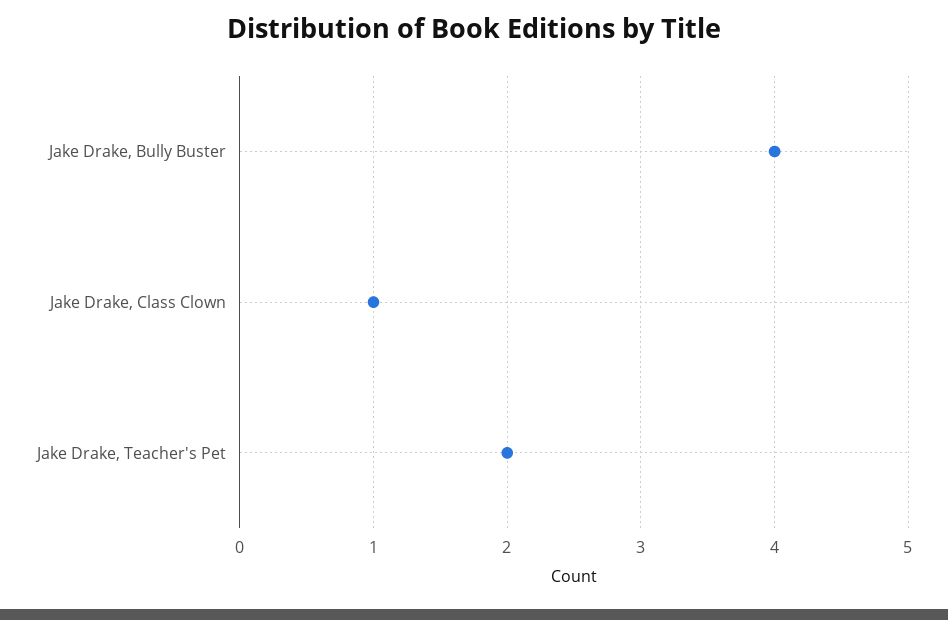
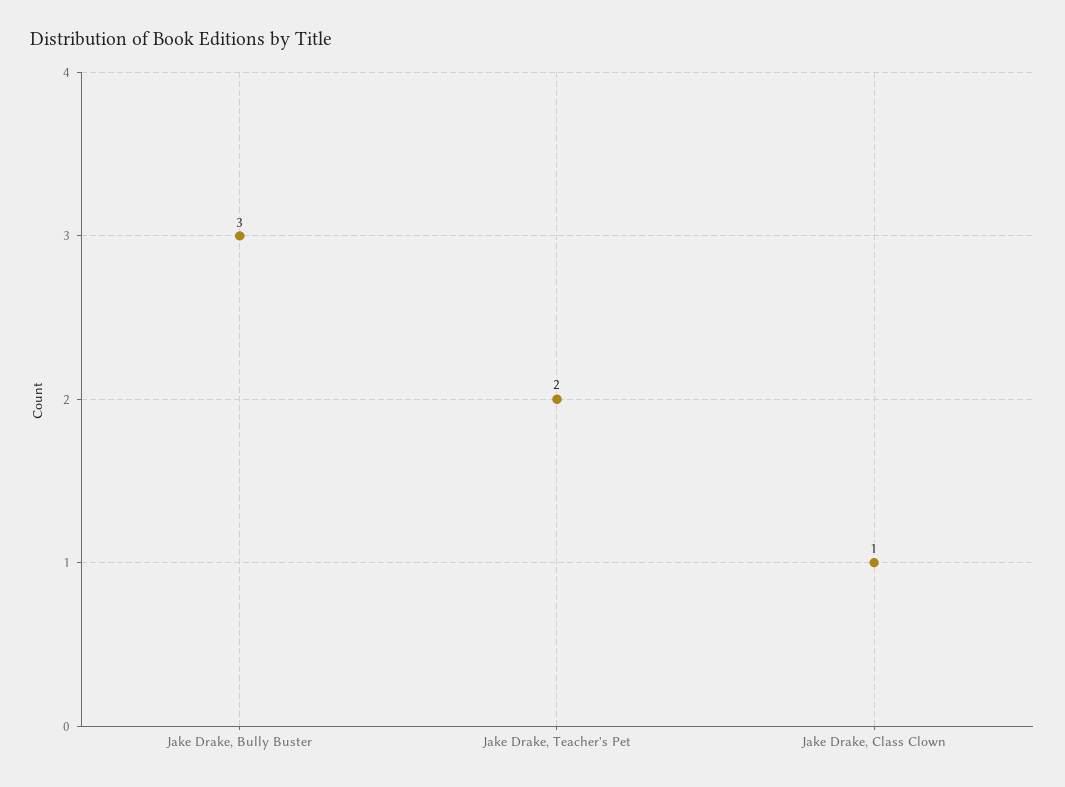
Jake Drake, Bully Buster: 4 -> 3

